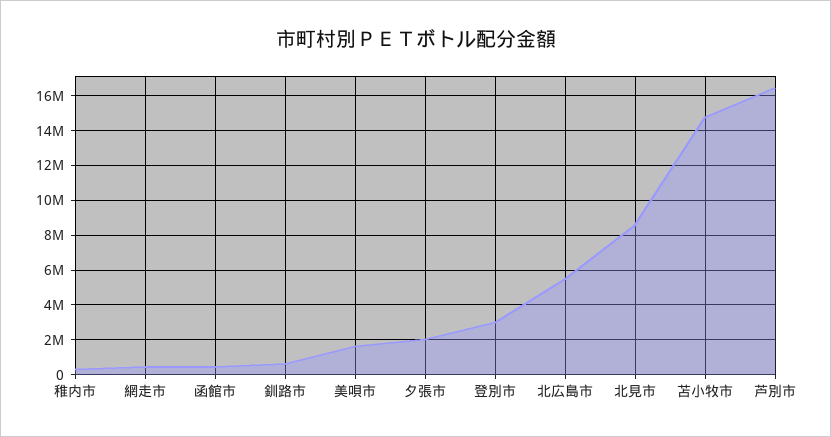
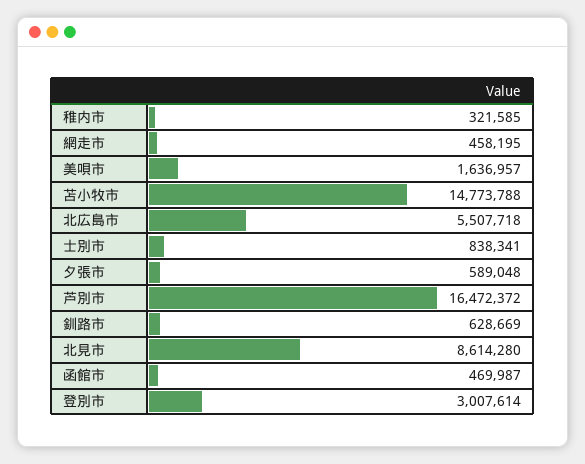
夕張市: 2000000 -> 589048
士別市: none -> 838341

